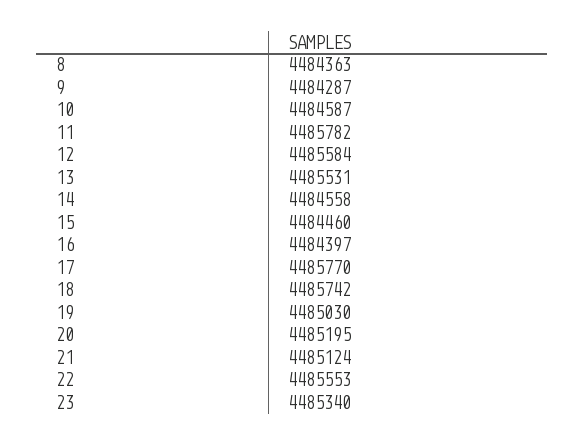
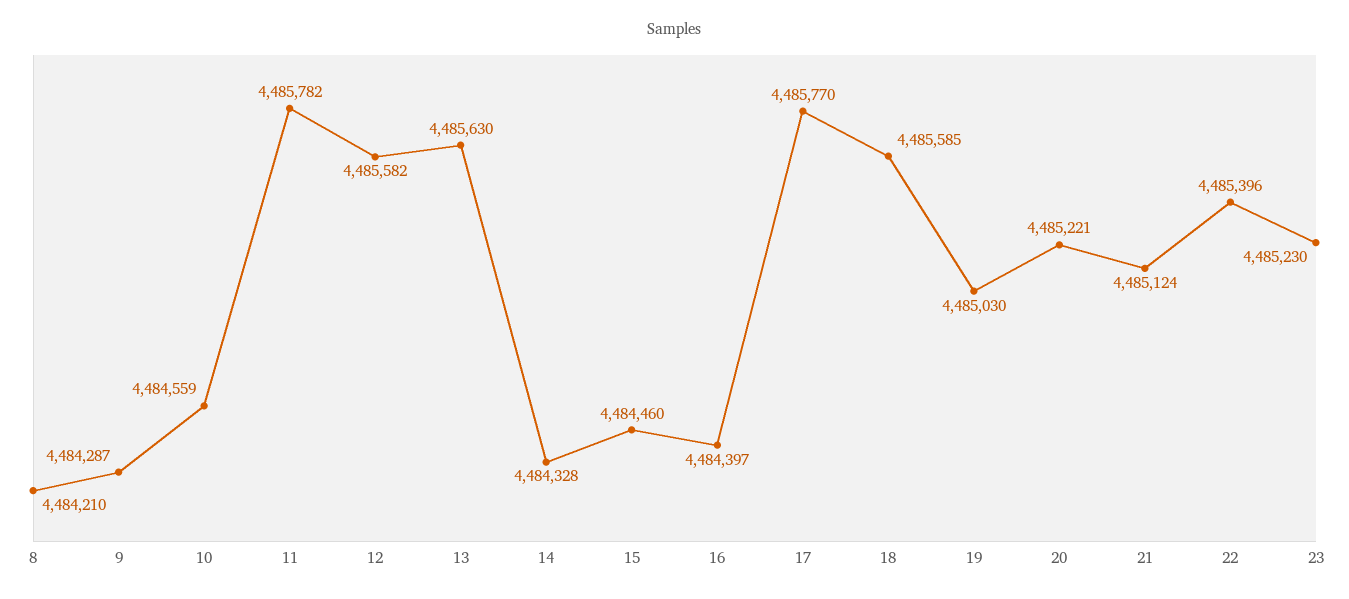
8: 4484363 -> 4484210
10: 4484587 -> 4484559
12: 4485584 -> 4485582
13: 4485531 -> 4485630
14: 4484558 -> 4484328
18: 4485742 -> 4485585
20: 4485195 -> 4485221
22: 4485553 -> 4485396
23: 4485340 -> 4485230

